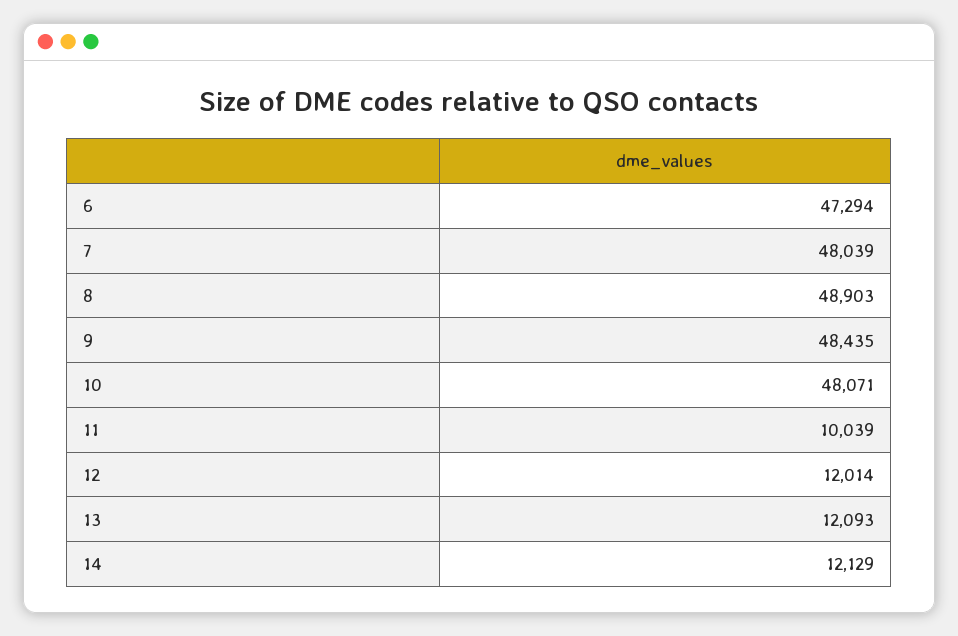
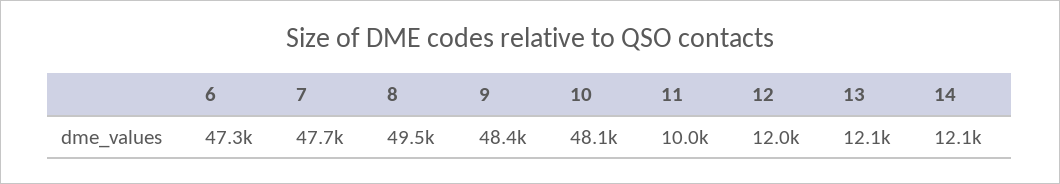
7: 48039 -> 47700
8: 48903 -> 49500

